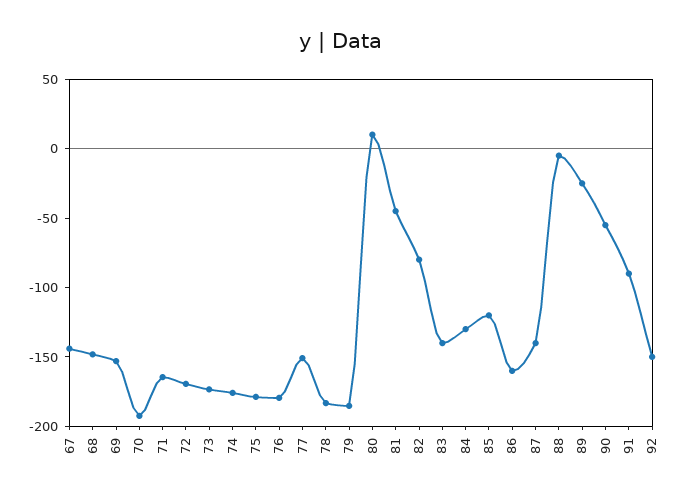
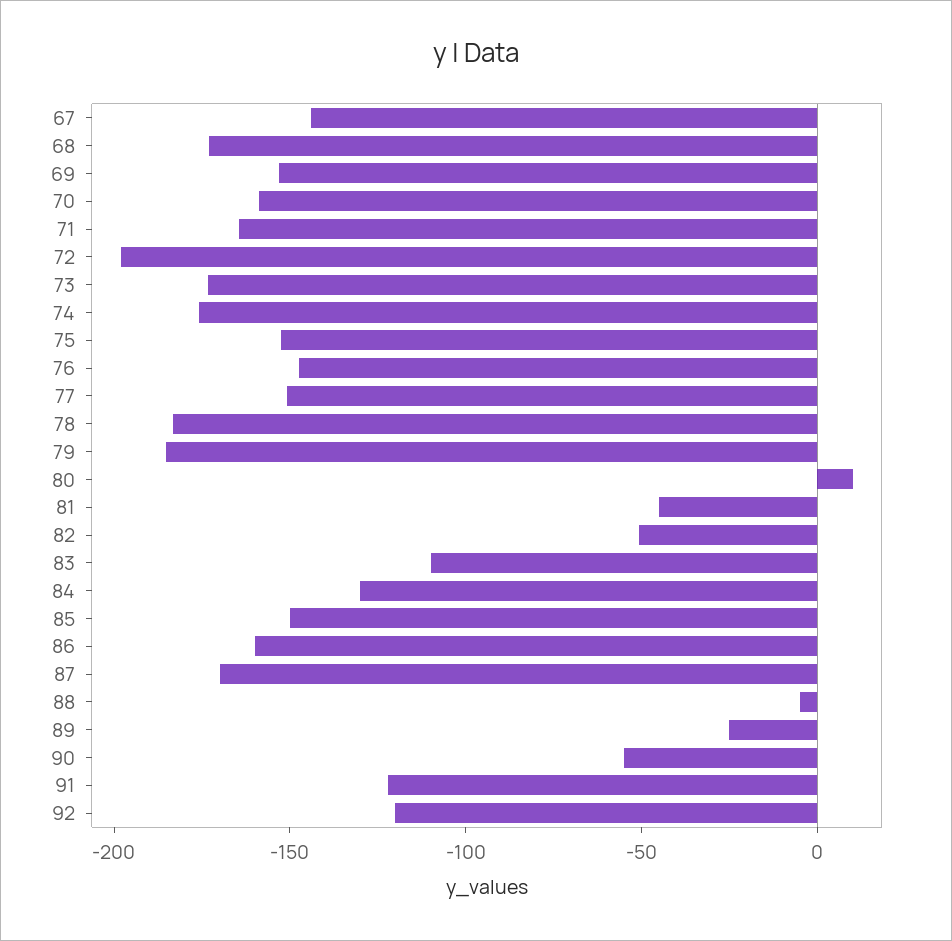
68: -150 -> -170
70: -190 -> -160
72: -170 -> -200
75: -180 -> -150
76: -180 -> -150
82: -80 -> -50
83: -140 -> -110
85: -120 -> -150
87: -140 -> -170
91: -90 -> -120
92: -150 -> -120

